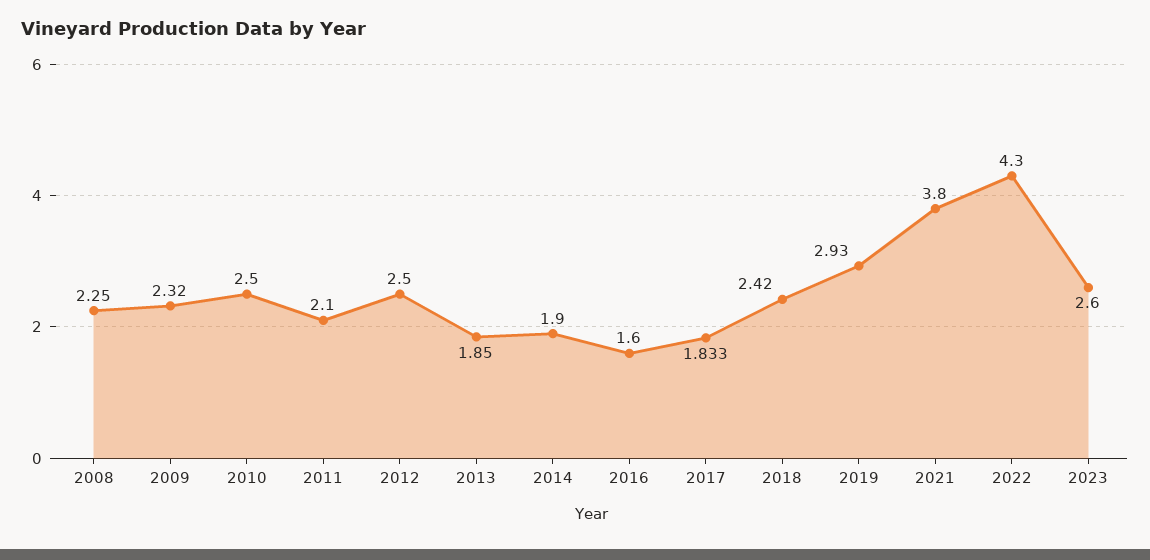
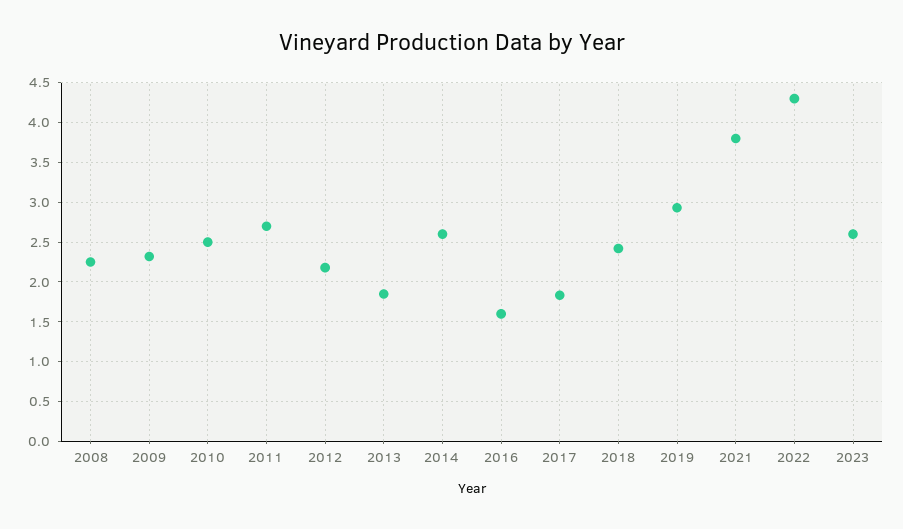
2011: 2.1 -> 2.7
2012: 2.5 -> 2.2
2014: 1.9 -> 2.6

